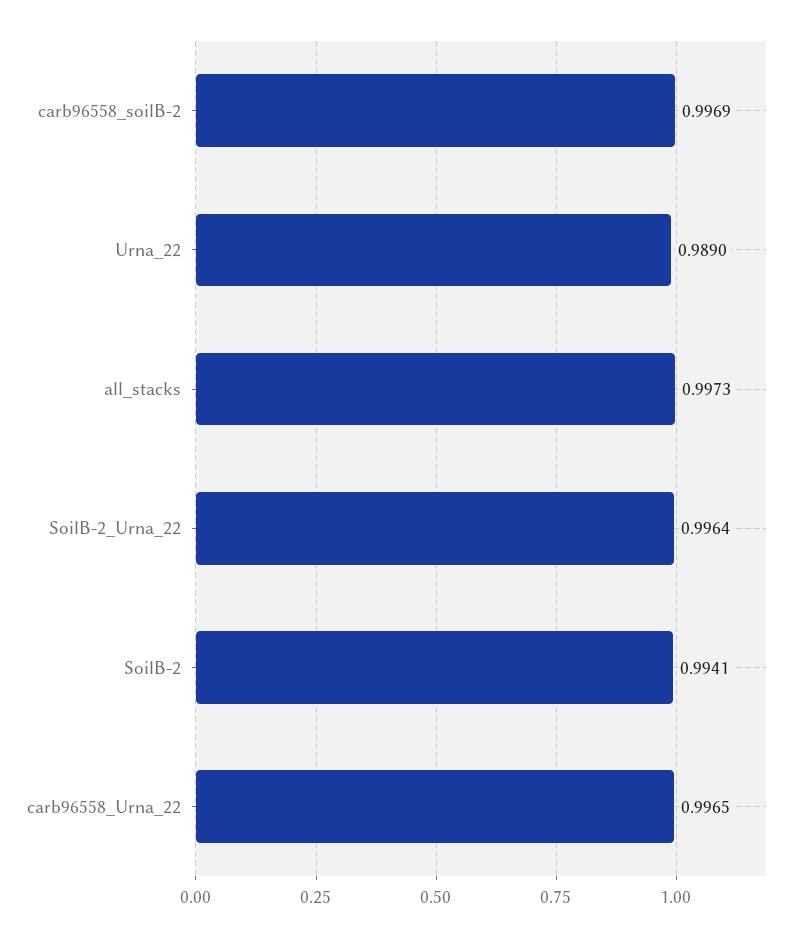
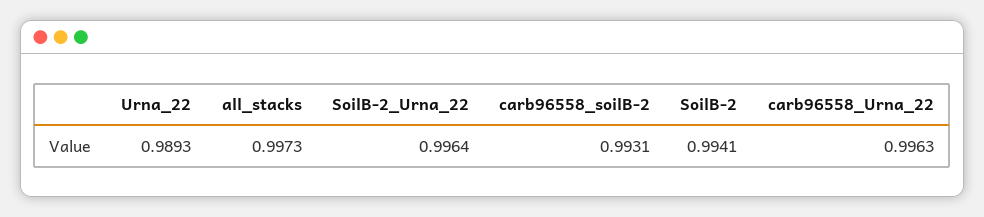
carb96558_soilB-2: 0.9969 -> 0.9931
Urna_22: 0.989 -> 0.9893
carb96558_Urna_22: 0.9965 -> 0.9963

